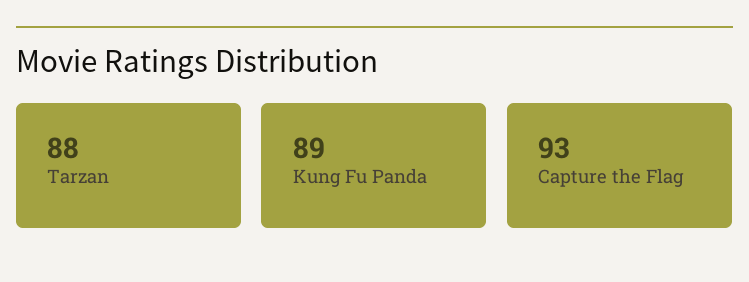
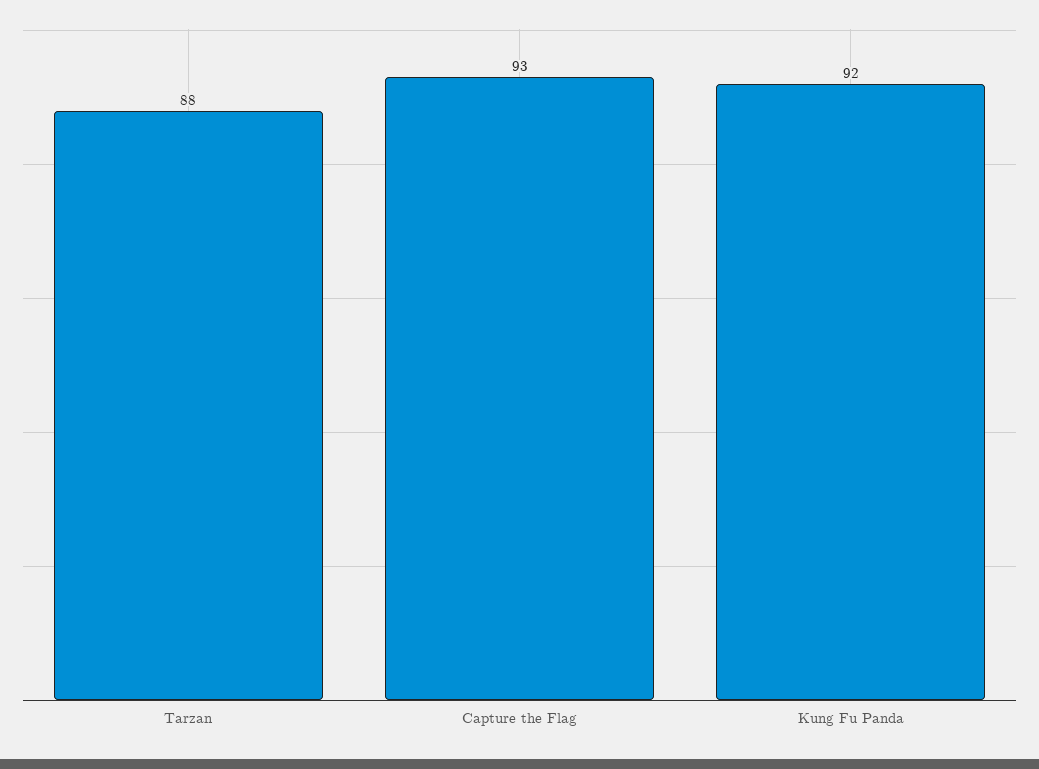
Kung Fu Panda: 89 -> 92

